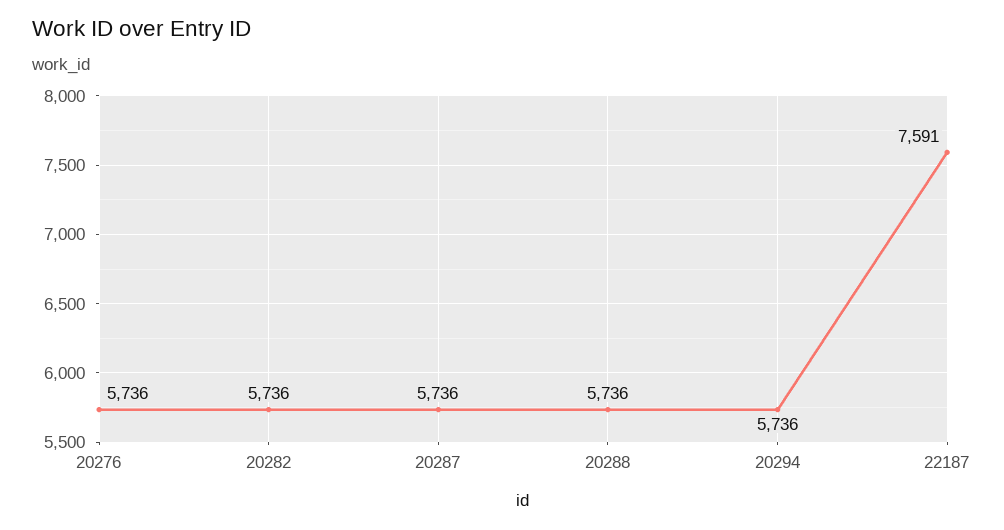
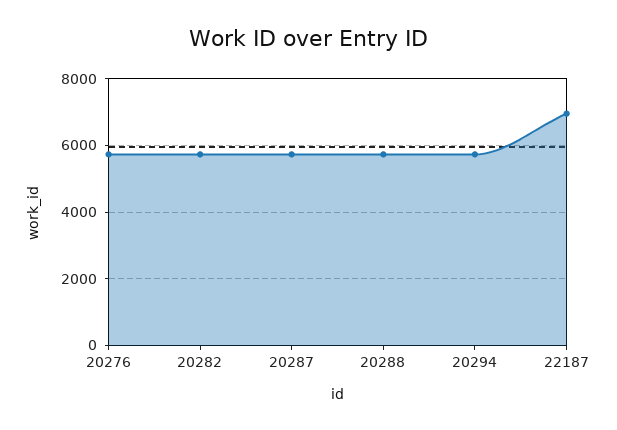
22187: 7591 -> 7000

